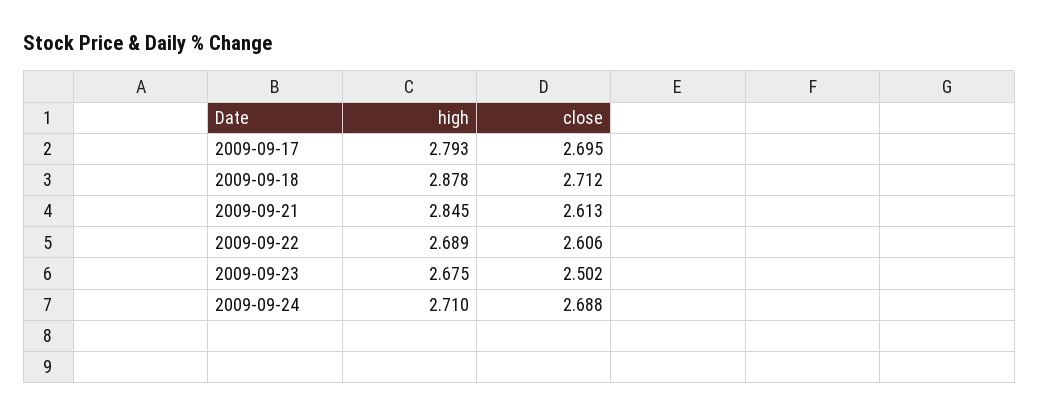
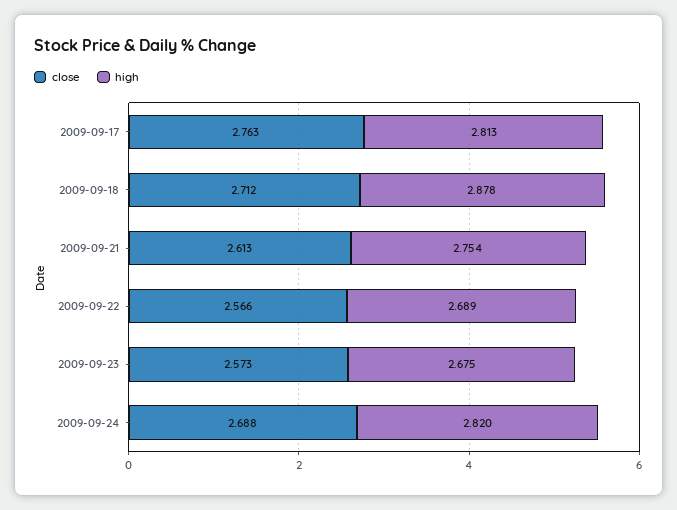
high, 2009-09-17: 2.793 -> 2.813
close, 2009-09-17: 2.695 -> 2.763
high, 2009-09-21: 2.845 -> 2.754
close, 2009-09-22: 2.606 -> 2.566
close, 2009-09-23: 2.502 -> 2.573
high, 2009-09-24: 2.71 -> 2.82

